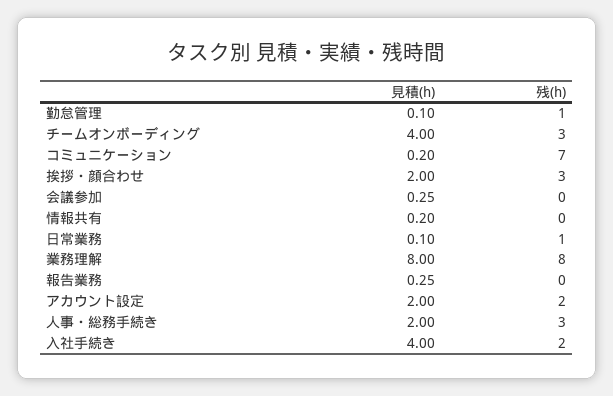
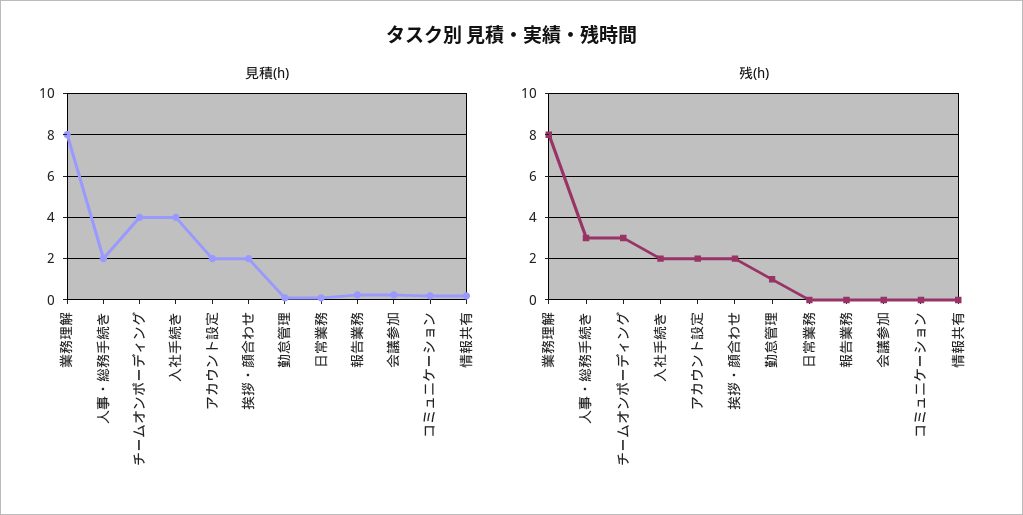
残(h), コミュニケーション: 7 -> 0
残(h), 挨拶・顔合わせ: 3 -> 2
残(h), 日常業務: 1 -> 0

